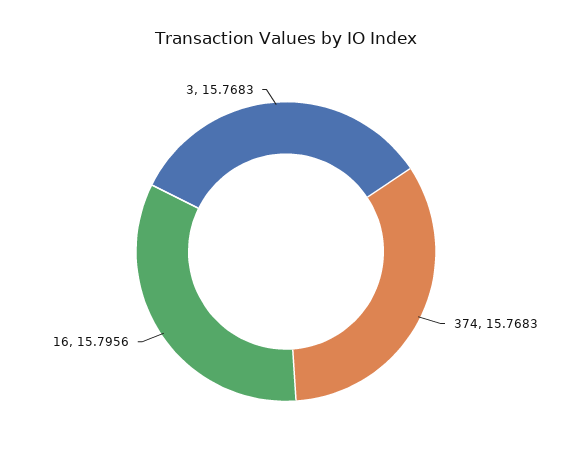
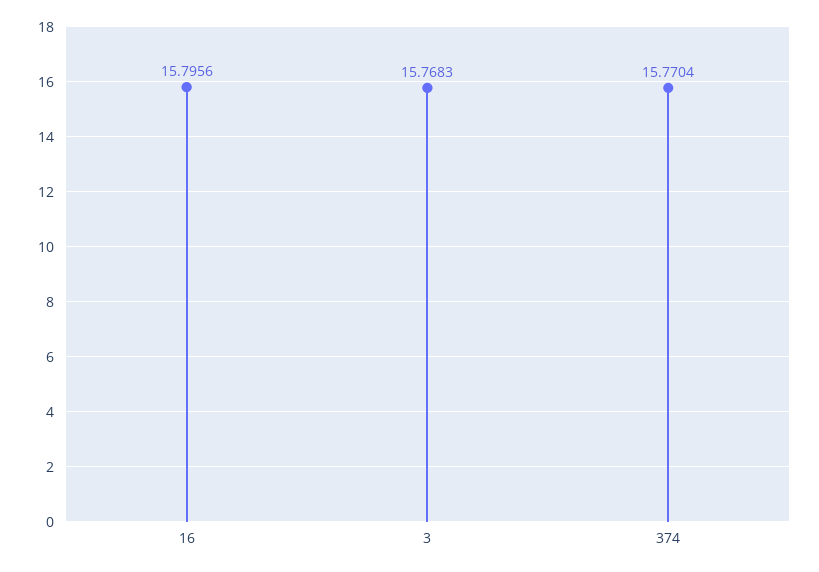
374: 15.7683 -> 15.7704

